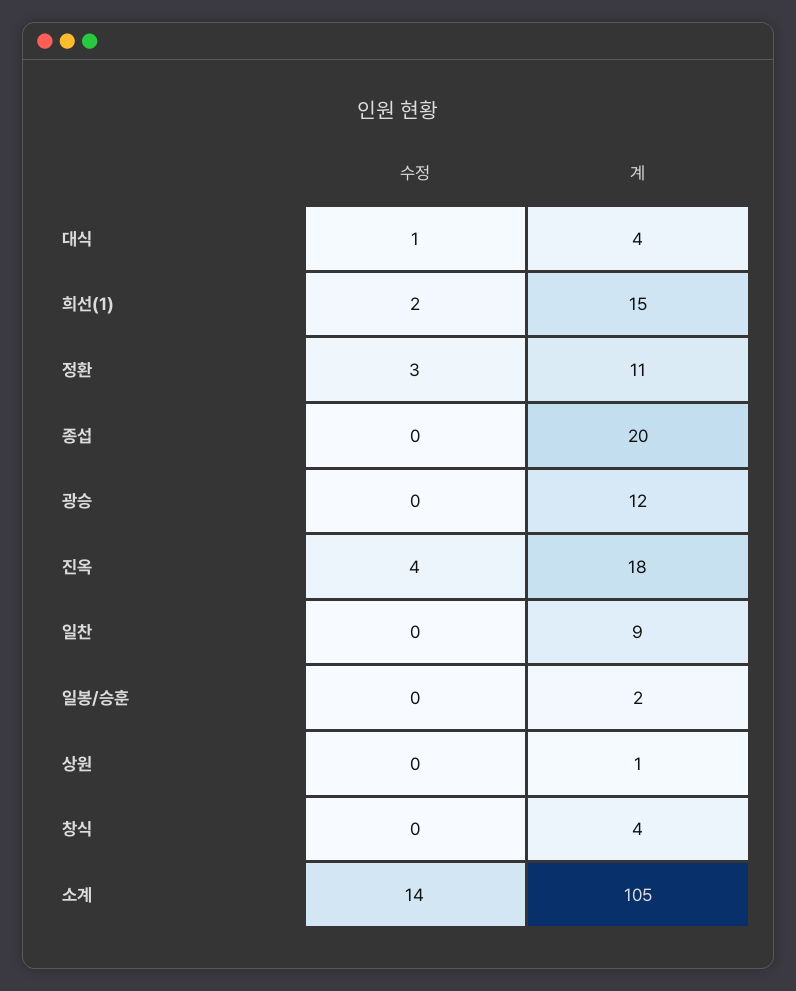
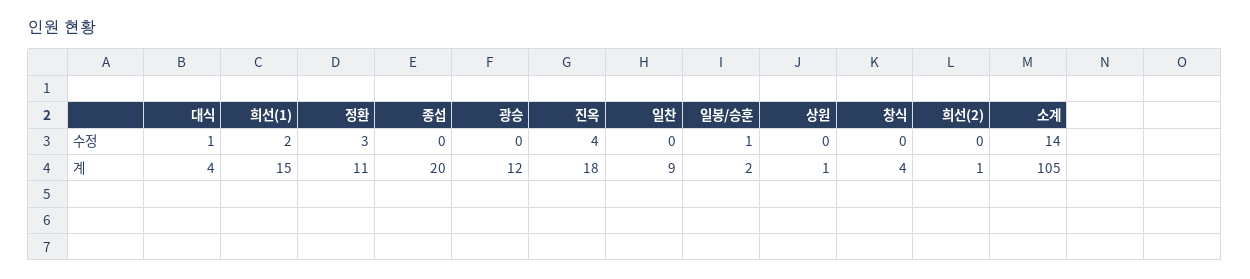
수정, 일봉/승훈: 0 -> 1
수정, 희선(2): none -> 0
계, 희선(2): none -> 1

